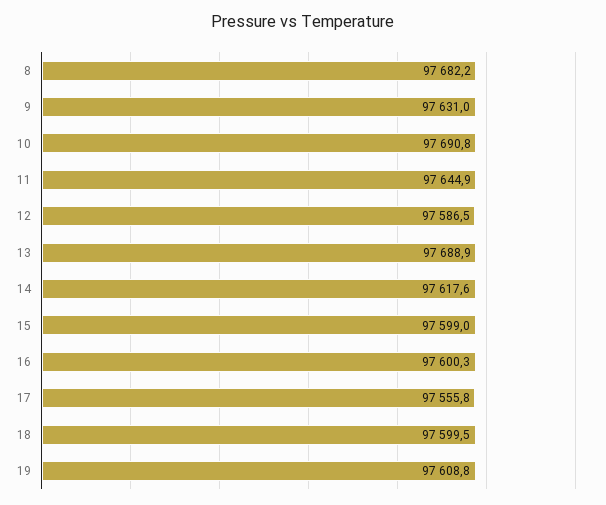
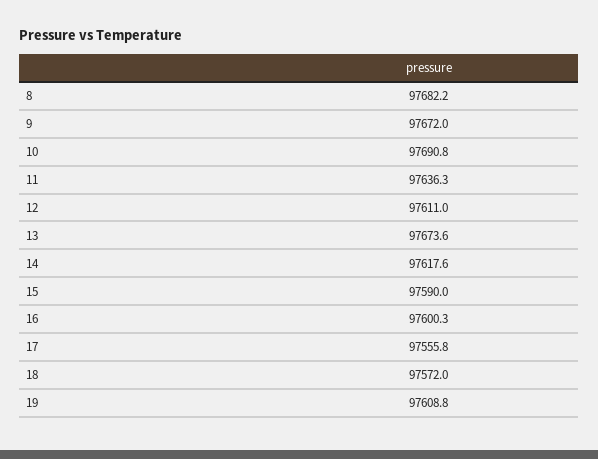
9: 97631 -> 97672
11: 97644.9 -> 97636.3
12: 97586.5 -> 97611
13: 97688.9 -> 97673.6
15: 97599 -> 97590
18: 97599.5 -> 97572

